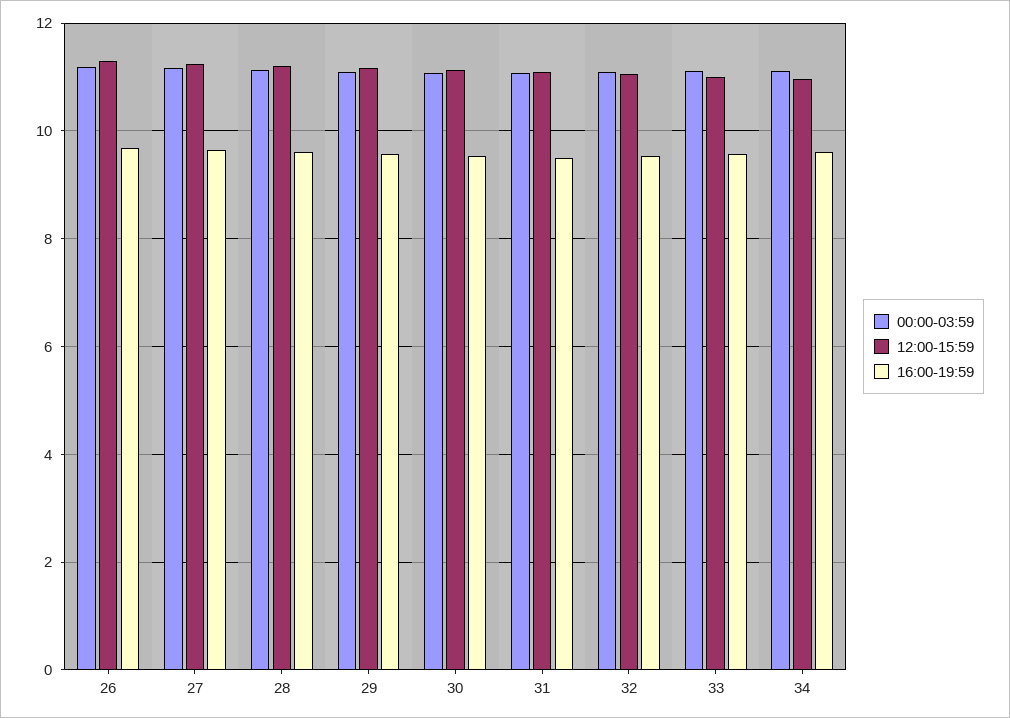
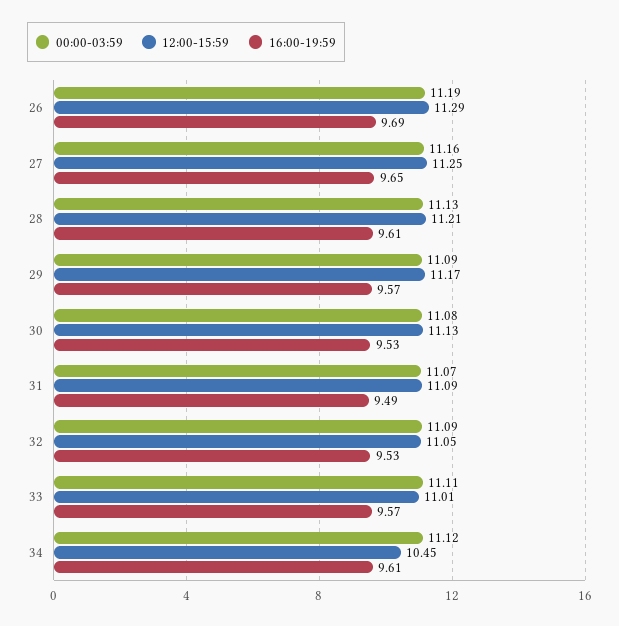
12:00-15:59, 34: 11 -> 10.45

